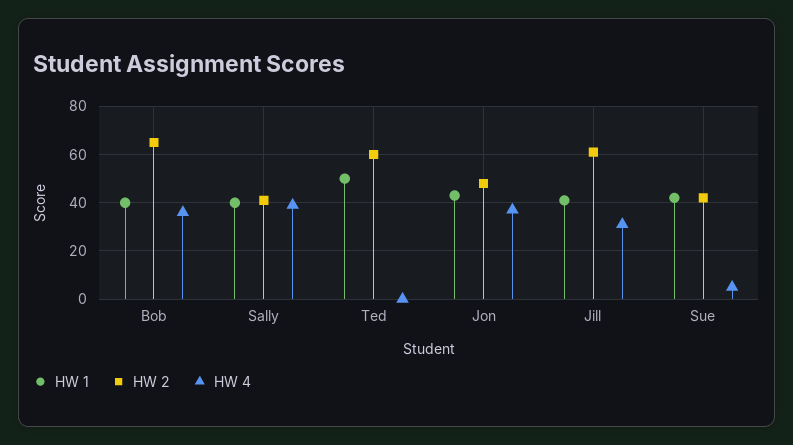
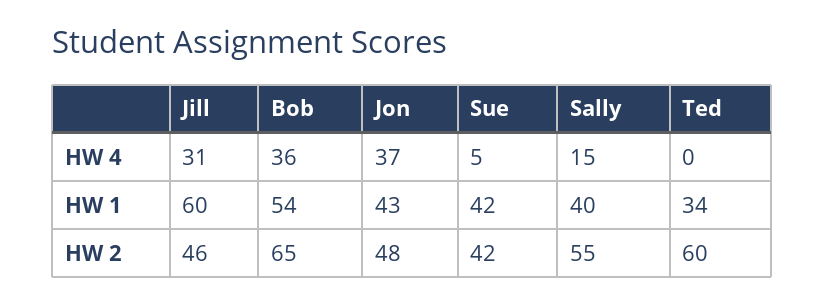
HW 1, Bob: 40 -> 54
HW 2, Sally: 40 -> 55
HW 4, Sally: 40 -> 15
HW 1, Ted: 50 -> 34
HW 1, Jill: 40 -> 60
HW 2, Jill: 60 -> 46

